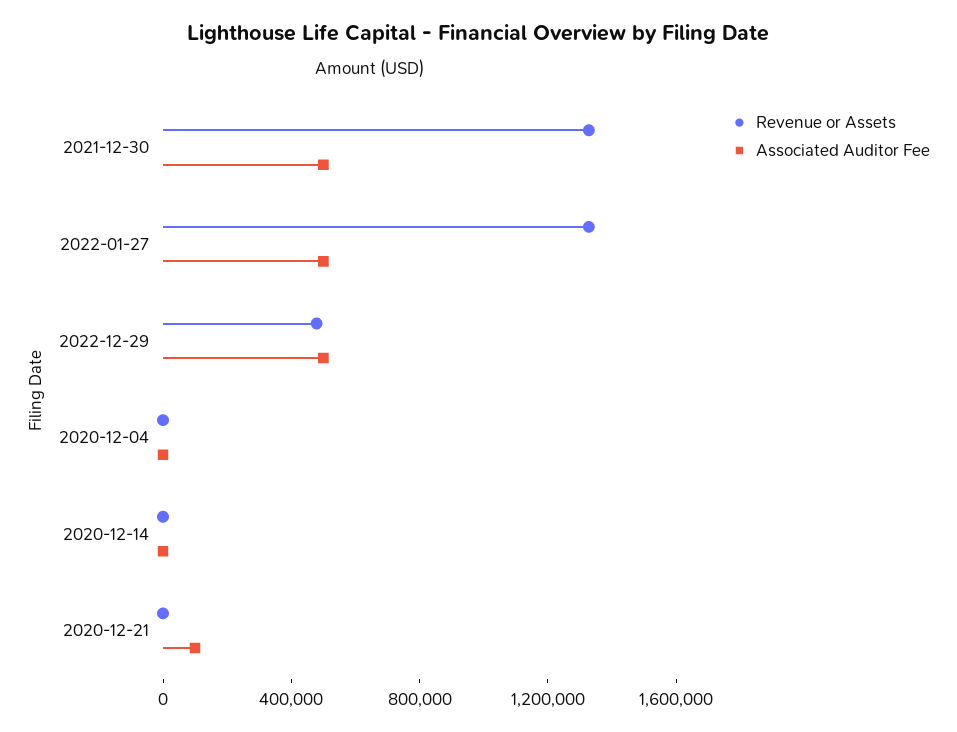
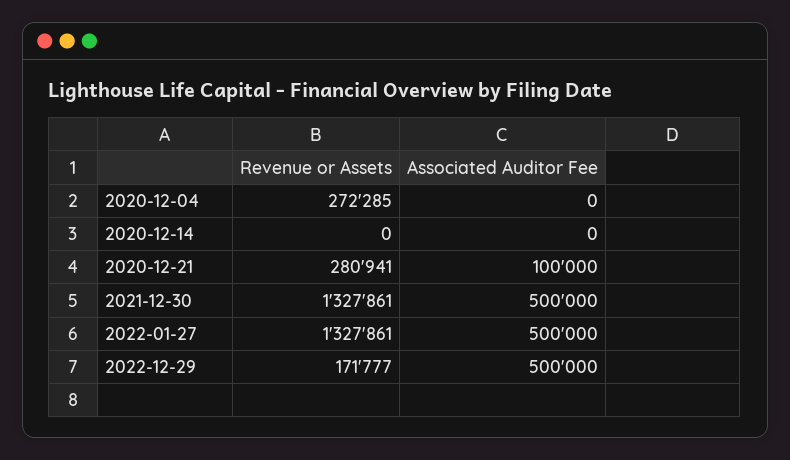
Revenue or Assets, 2022-12-29: 500000 -> 171777
Revenue or Assets, 2020-12-04: 0 -> 272285
Revenue or Assets, 2020-12-21: 0 -> 280941

